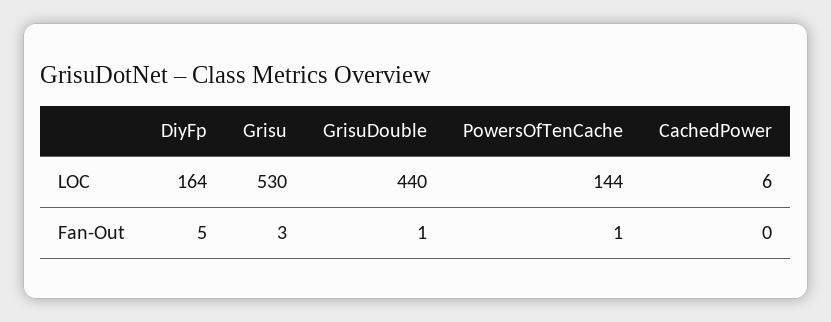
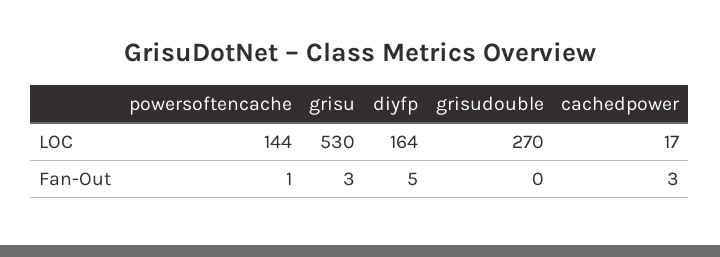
GrisuDouble, LOC: 440 -> 270
CachedPower, LOC: 6 -> 17
GrisuDouble, Fan-Out: 1 -> 0
CachedPower, Fan-Out: 0 -> 3

